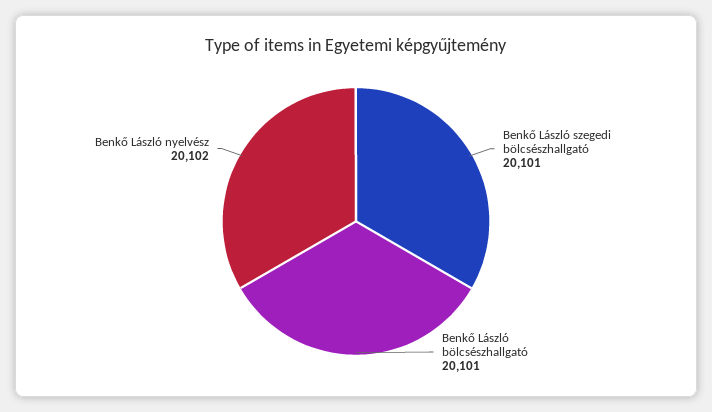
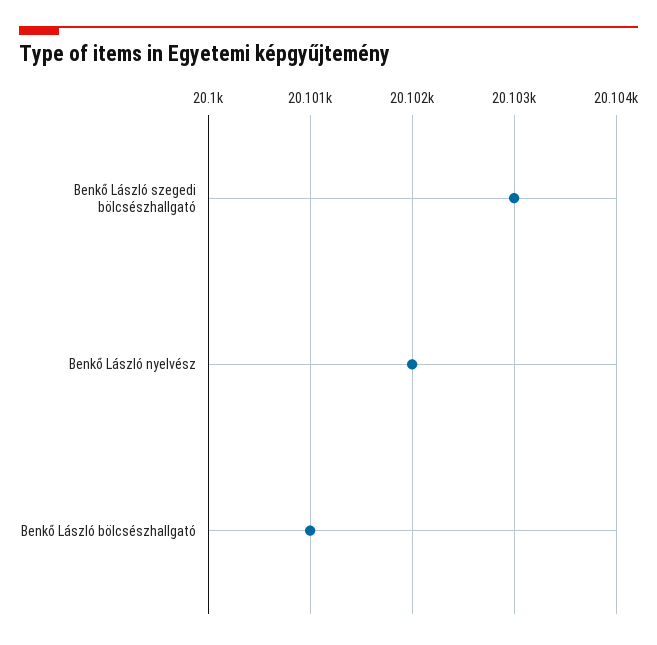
Benkő László szegedi bölcsészhallgató: 20101 -> 20103

